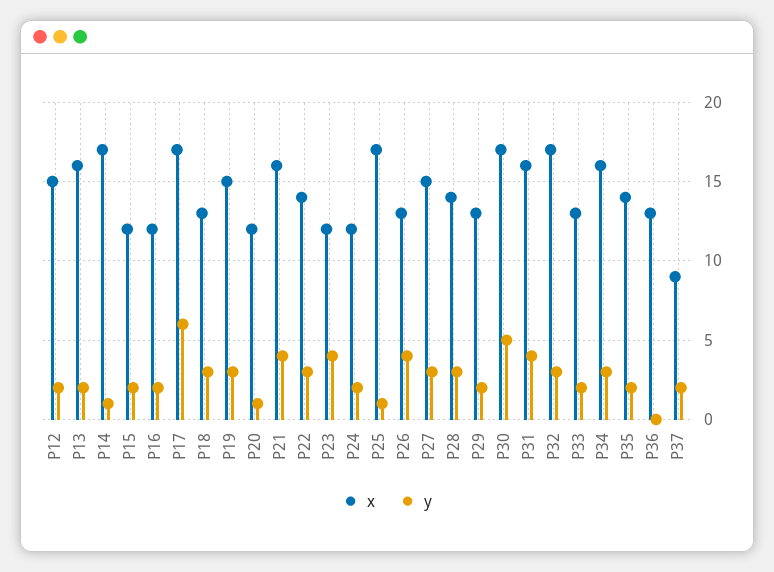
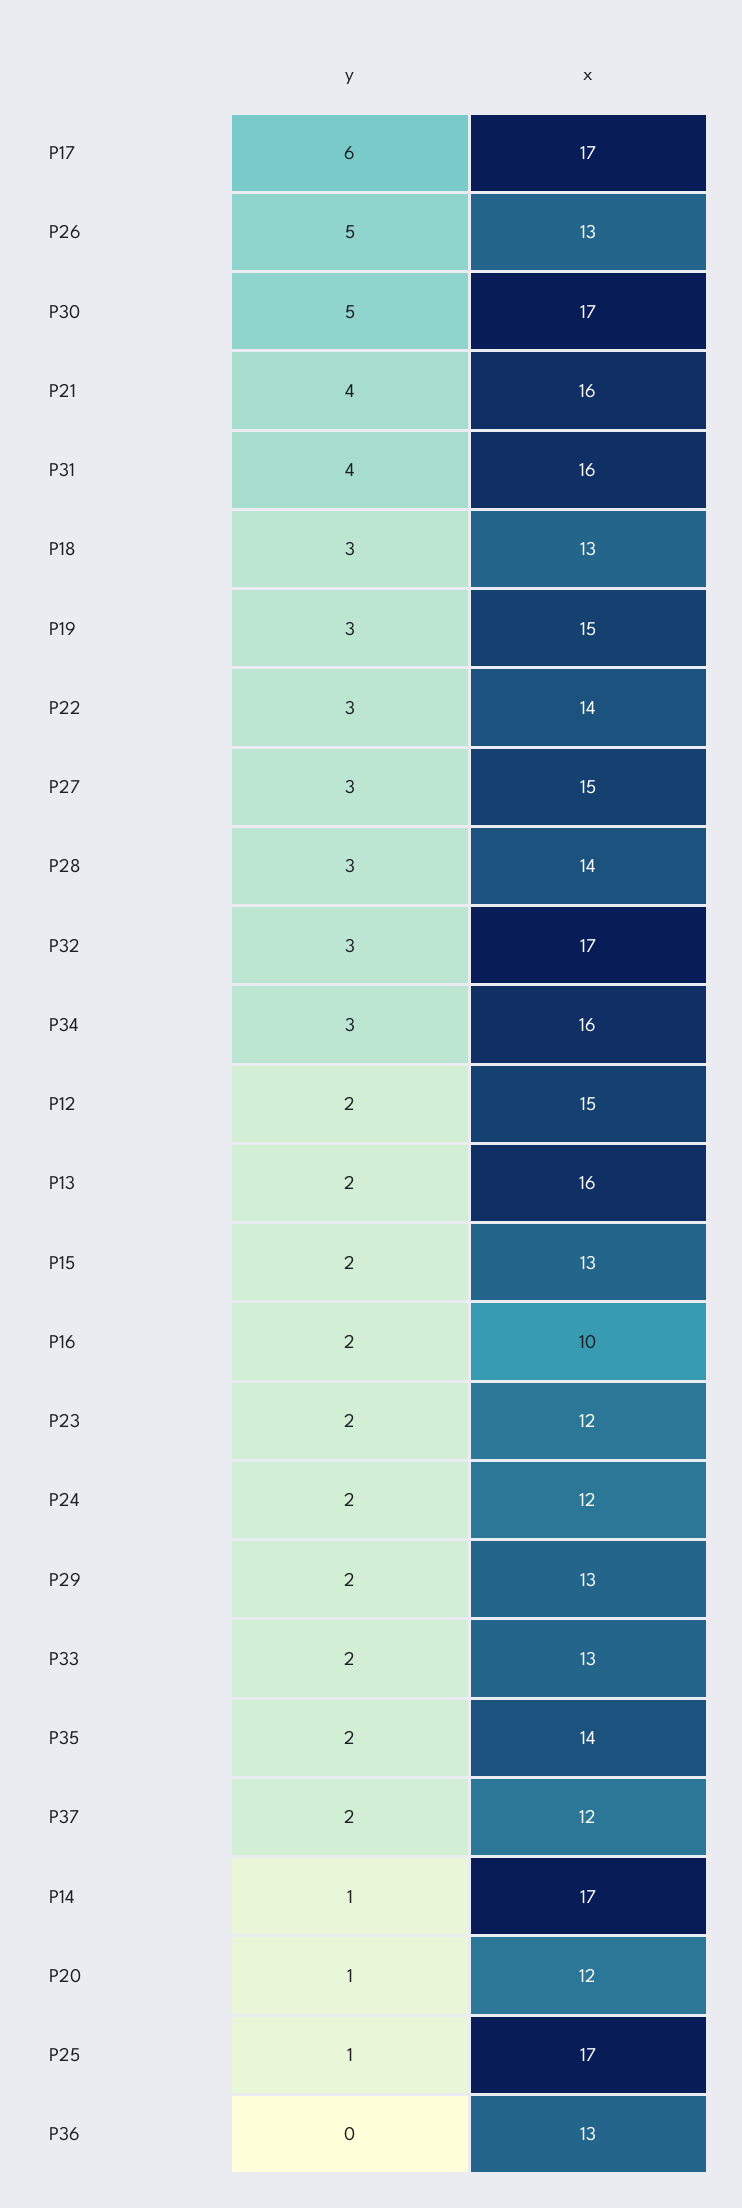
x, P15: 12 -> 13
x, P16: 12 -> 10
y, P23: 4 -> 2
y, P26: 4 -> 5
x, P37: 9 -> 12

